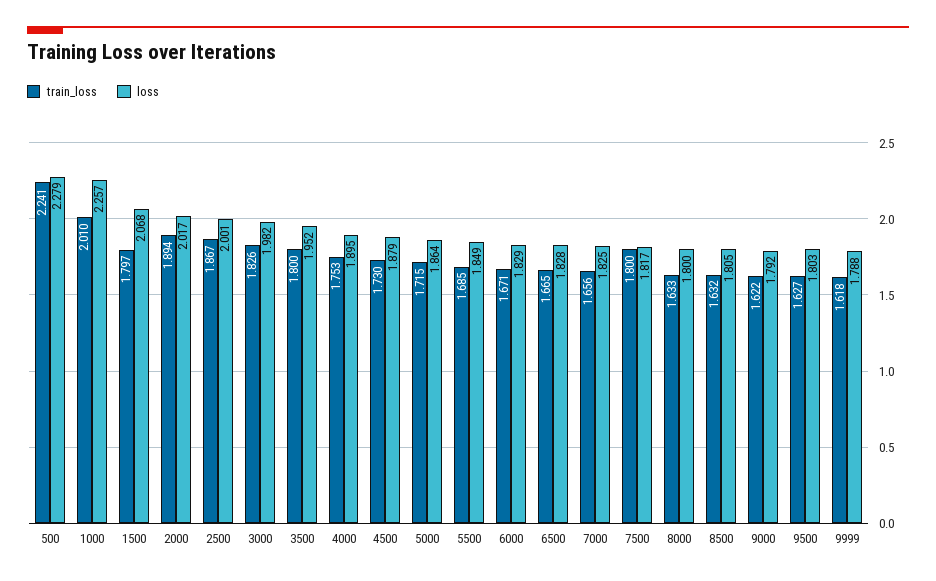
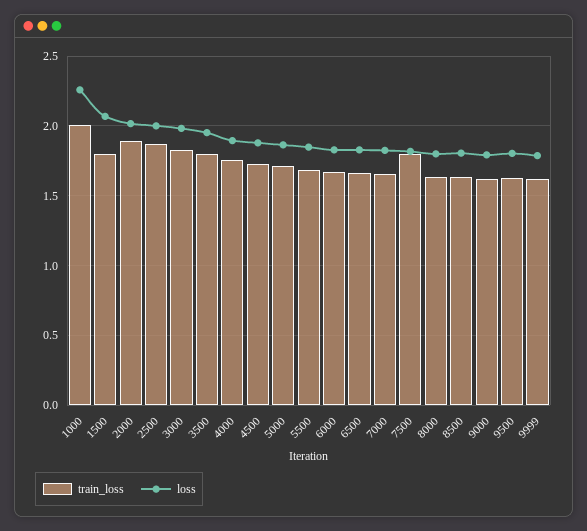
train_loss, 500: 2.241 -> none
loss, 500: 2.279 -> none

